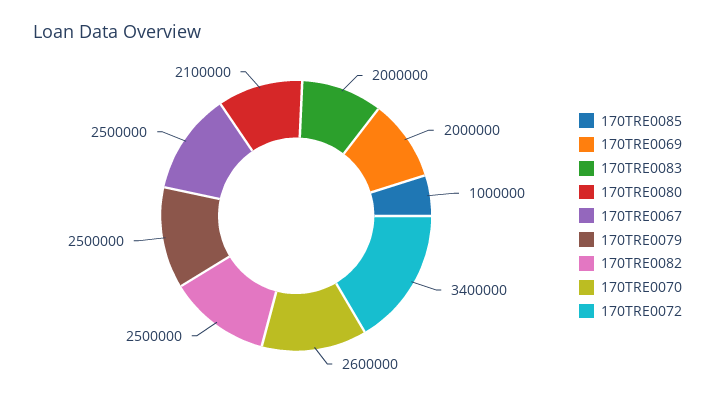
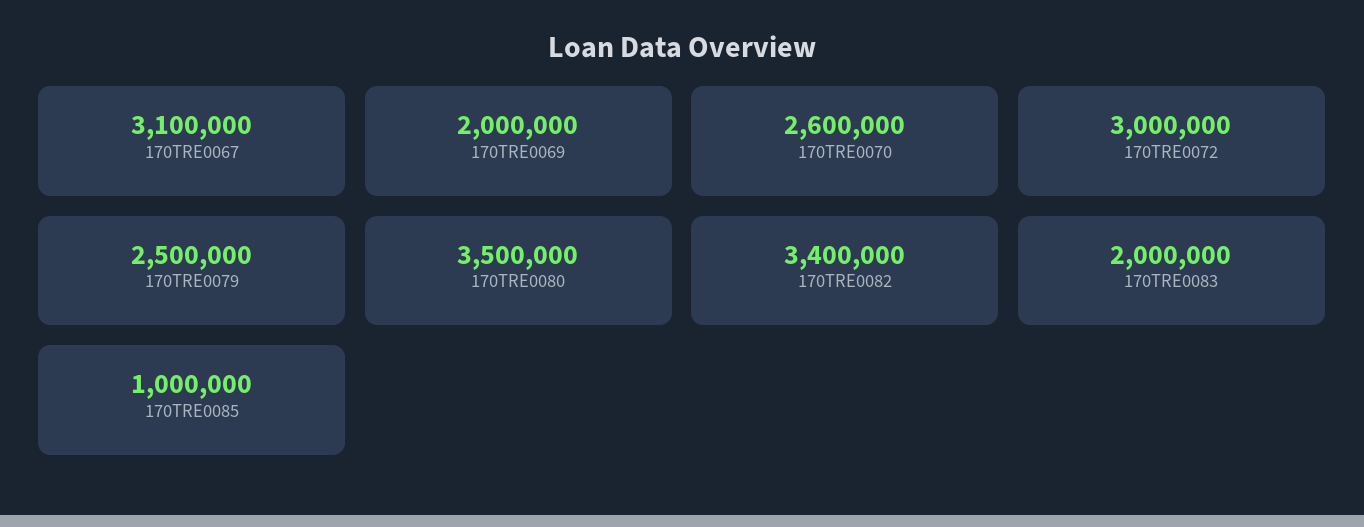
170TRE0080: 2100000 -> 3500000
170TRE0067: 2500000 -> 3100000
170TRE0082: 2500000 -> 3400000
170TRE0072: 3400000 -> 3000000

